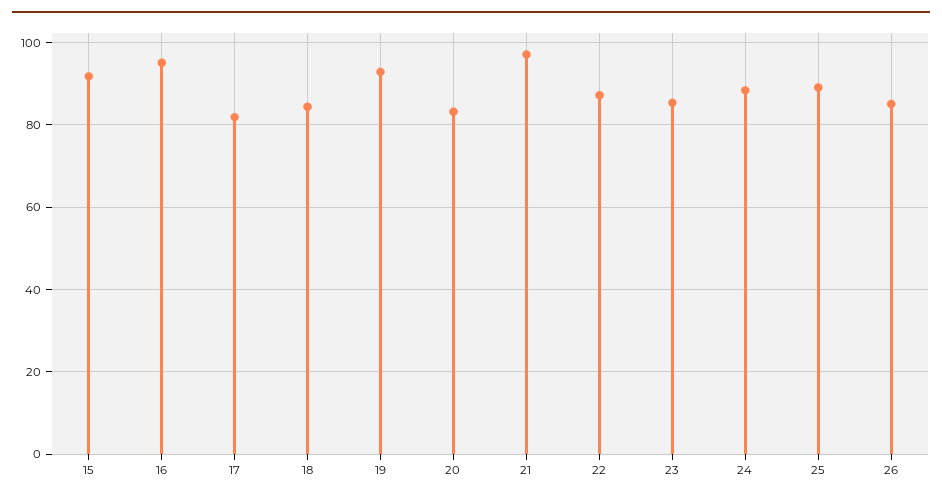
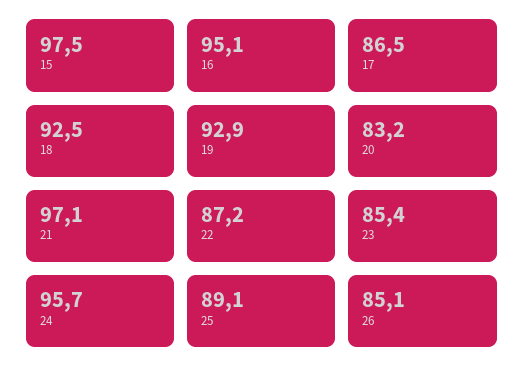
15: 92 -> 97.5
17: 82 -> 86.5
18: 84 -> 92.5
24: 88 -> 95.7

